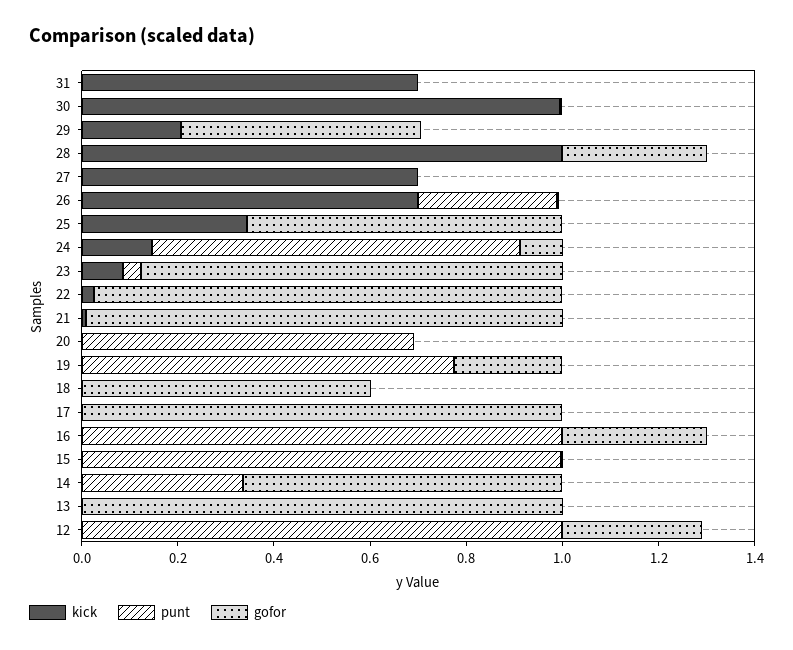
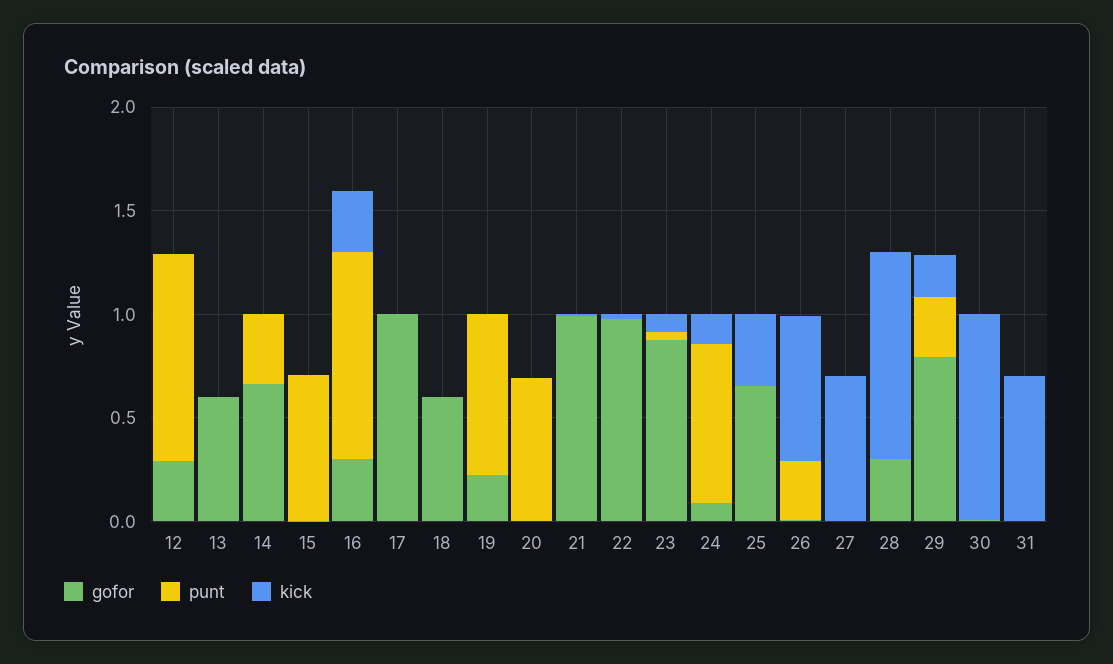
punt, 29: 0 -> 0.3
gofor, 29: 0.5 -> 0.8
kick, 16: 0 -> 0.3
punt, 15: 1 -> 0.7
gofor, 13: 1 -> 0.6

